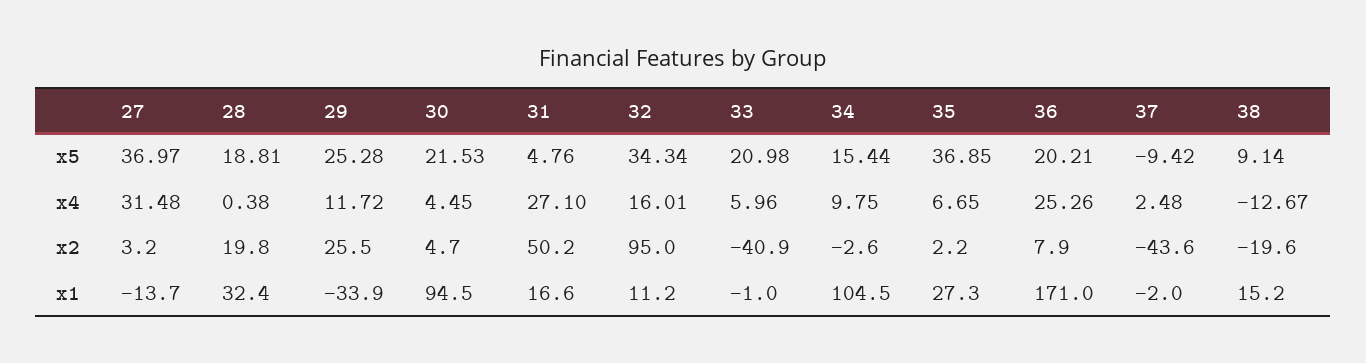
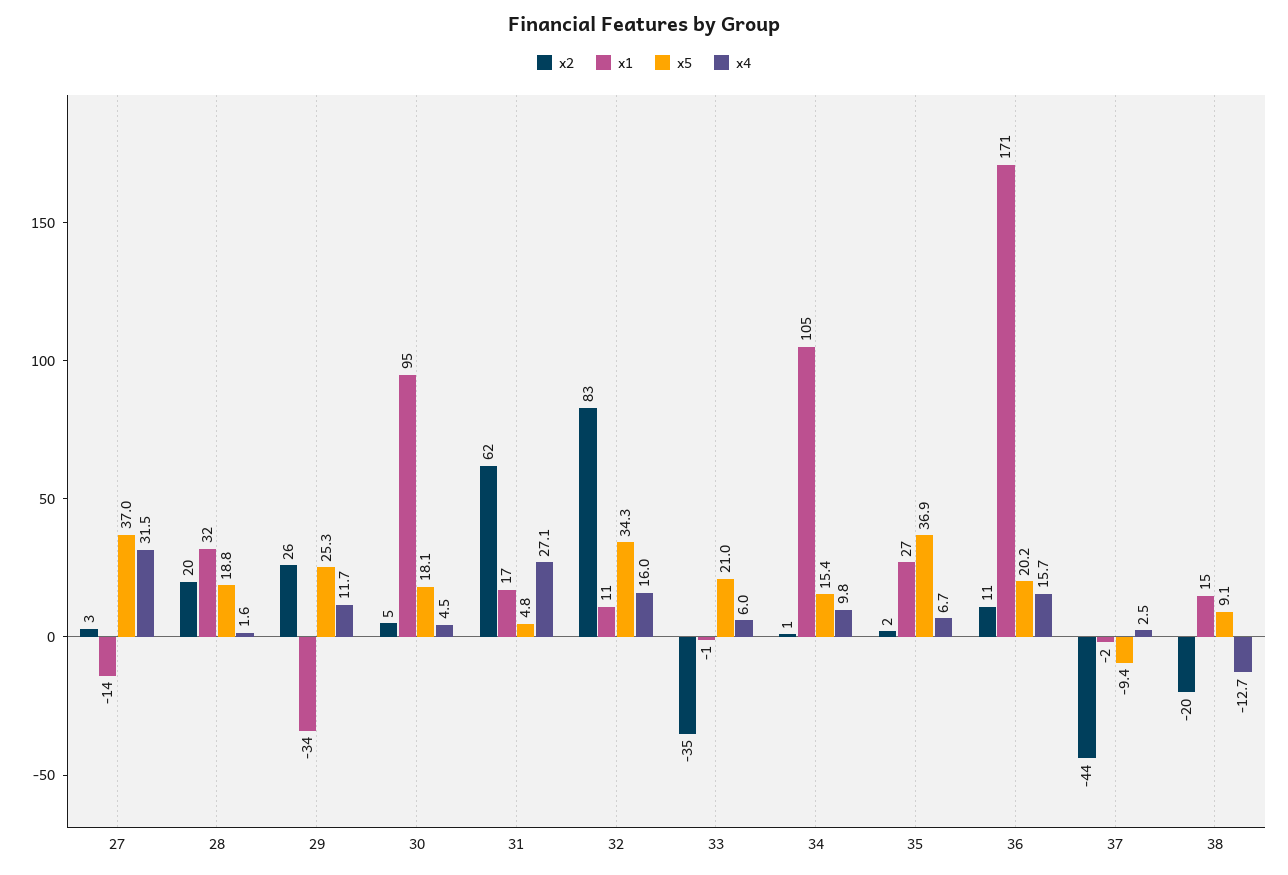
x5, 30: 21.53 -> 18.1
x4, 28: 0.38 -> 1.6
x4, 36: 25.26 -> 15.7
x2, 31: 50.2 -> 62
x2, 32: 95 -> 83
x2, 33: -40.9 -> -35
x2, 34: -2.6 -> 1
x2, 36: 7.9 -> 11

